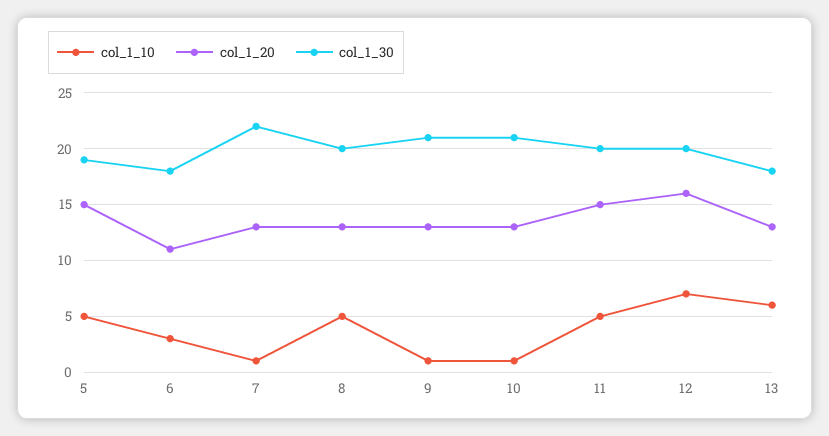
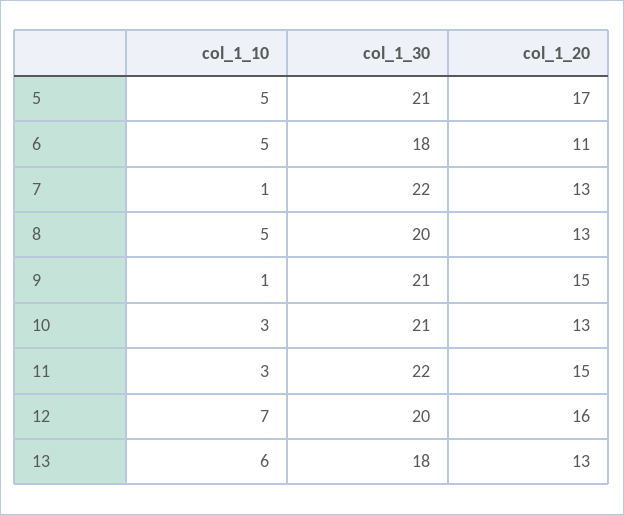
col_1_20, 5: 15 -> 17
col_1_30, 5: 19 -> 21
col_1_10, 6: 3 -> 5
col_1_20, 9: 13 -> 15
col_1_10, 10: 1 -> 3
col_1_10, 11: 5 -> 3
col_1_30, 11: 20 -> 22

